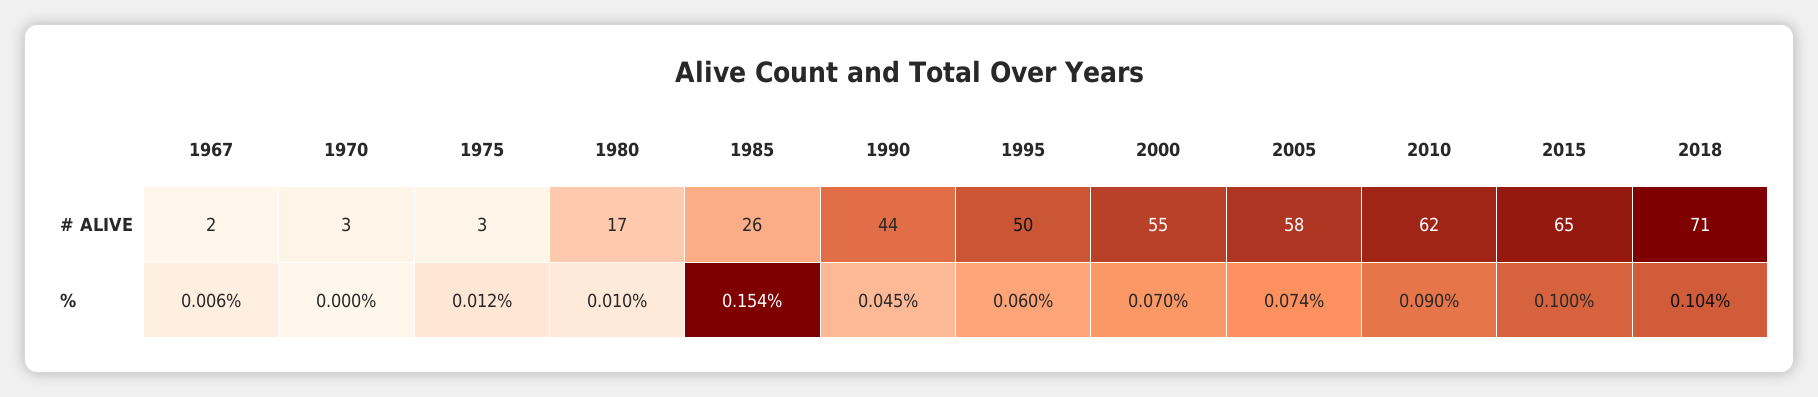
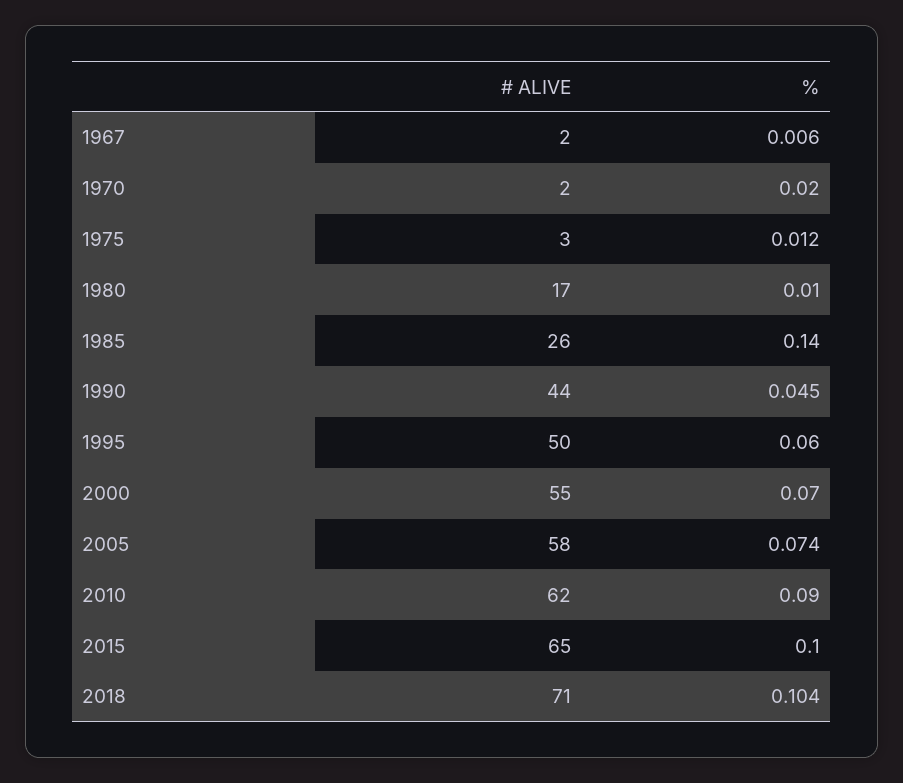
1970, # ALIVE: 3 -> 2
1970, %: 0 -> 0.02
1985, %: 0.154 -> 0.14

